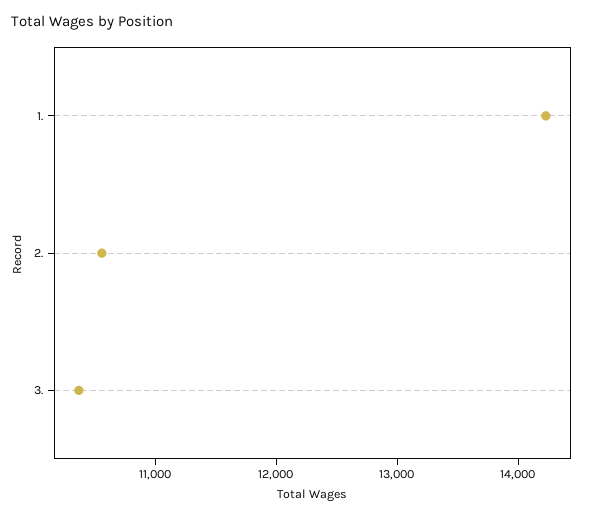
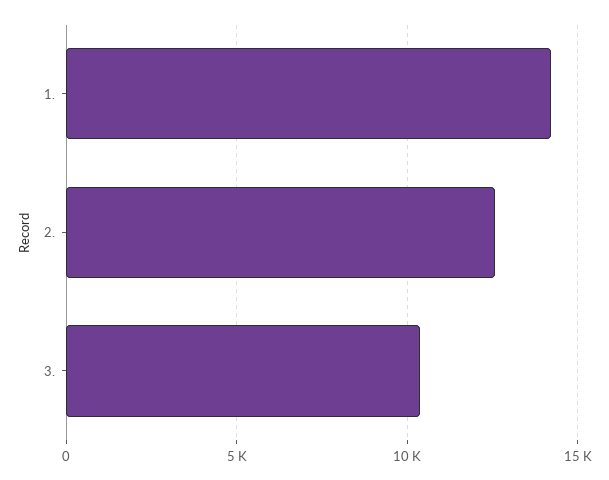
2.: 10600 -> 12500

